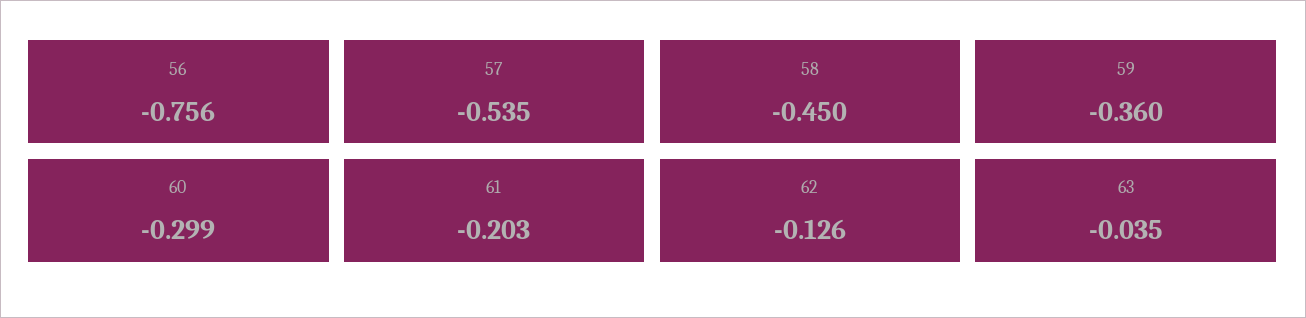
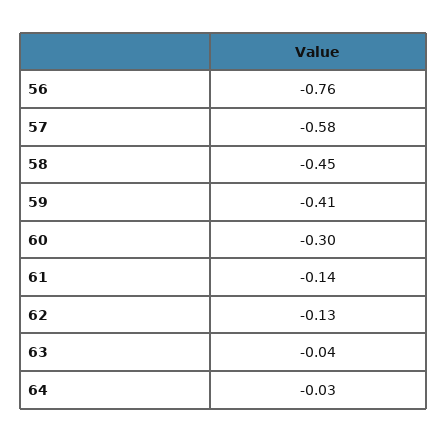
57: -0.535 -> -0.58
59: -0.36 -> -0.41
61: -0.203 -> -0.14
64: none -> -0.03

